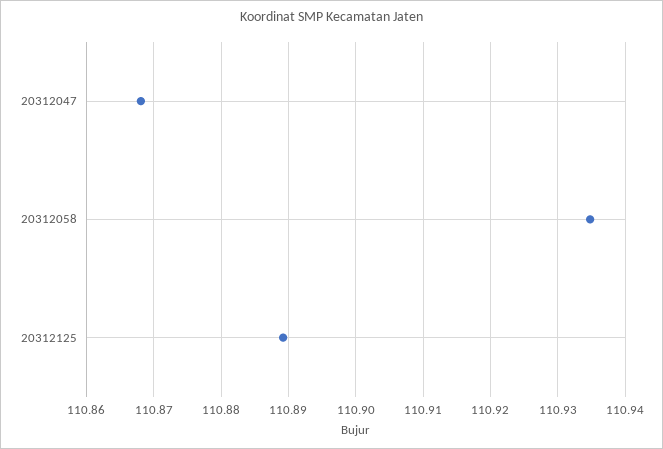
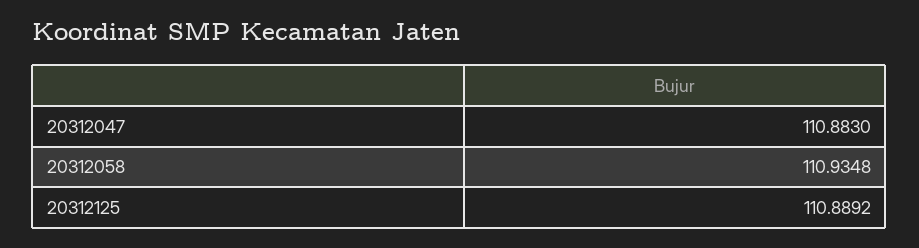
20312047: 110.868 -> 110.883

